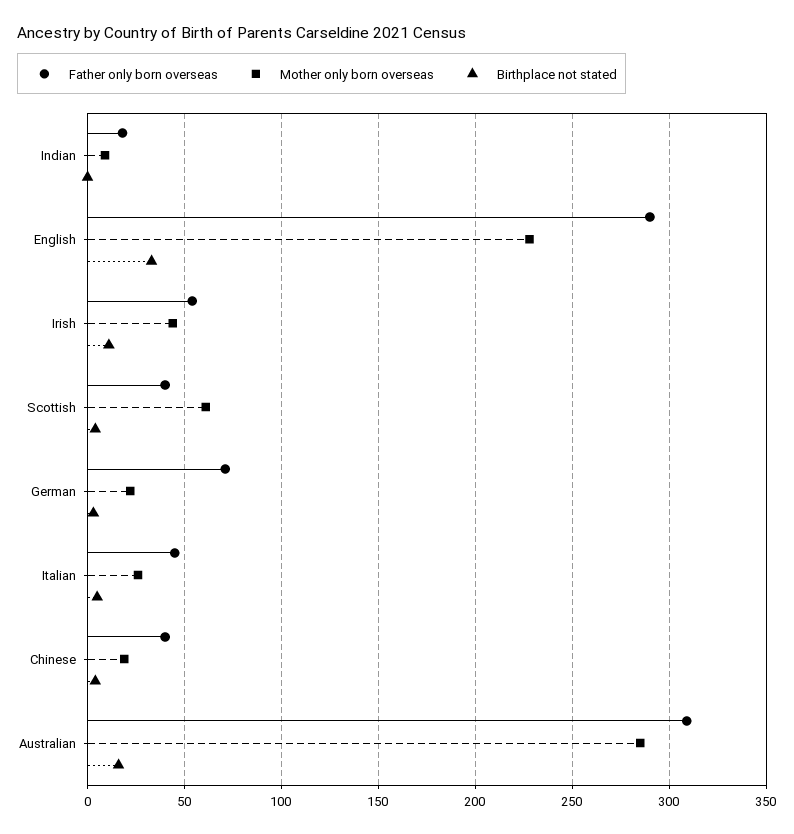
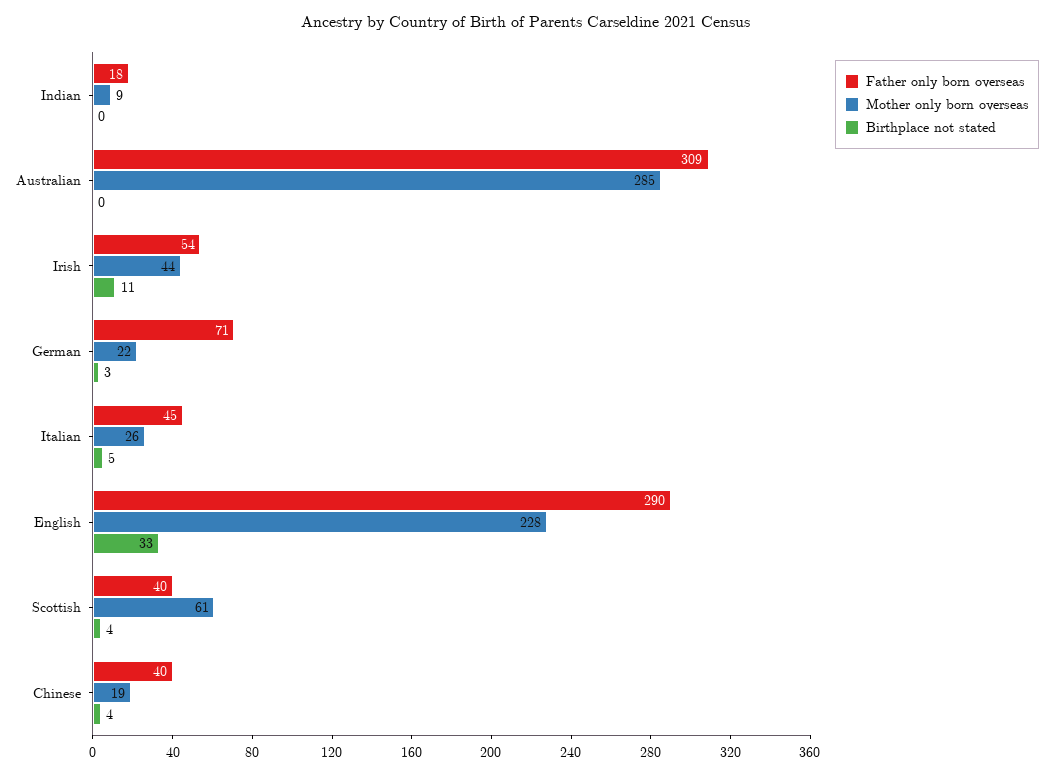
Birthplace not stated, Australian: 15 -> 0

